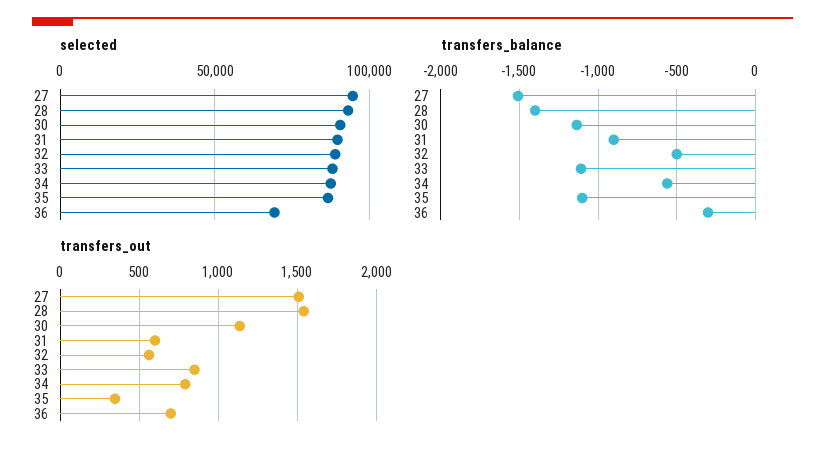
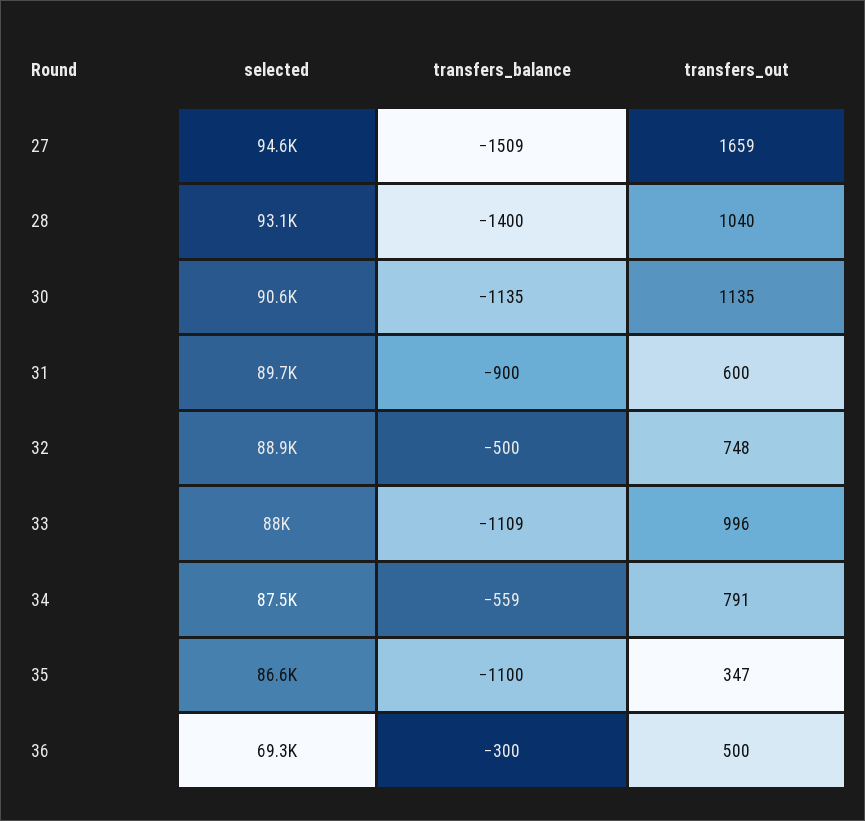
transfers_out, 27: 1500 -> 1659
transfers_out, 28: 1550 -> 1040
transfers_out, 32: 550 -> 748
transfers_out, 33: 850 -> 996
transfers_out, 36: 700 -> 500

